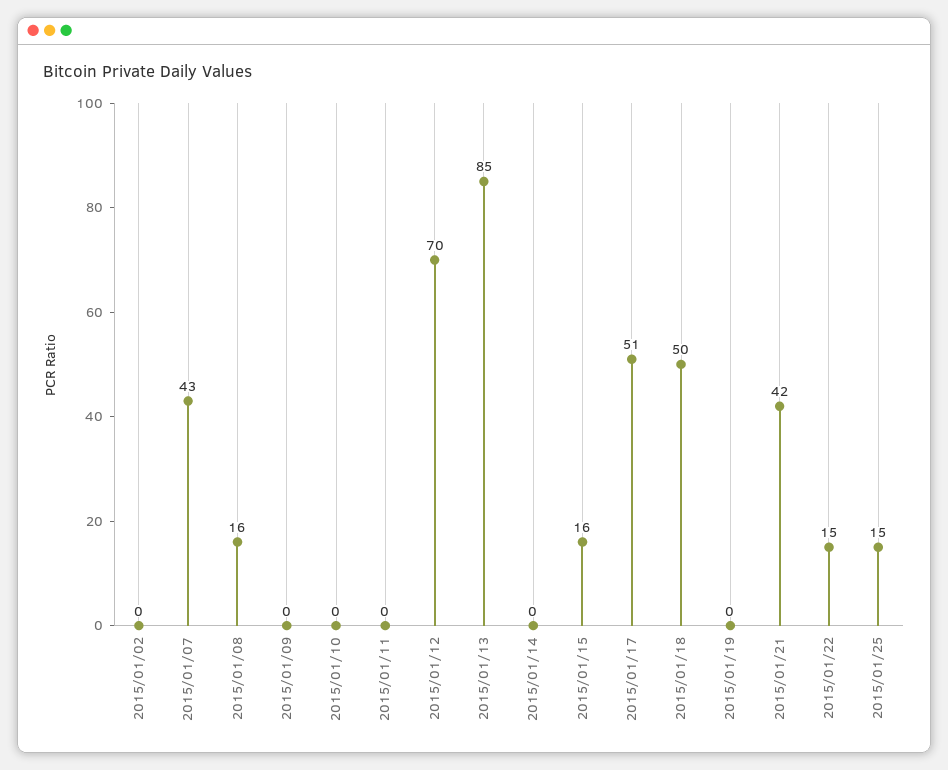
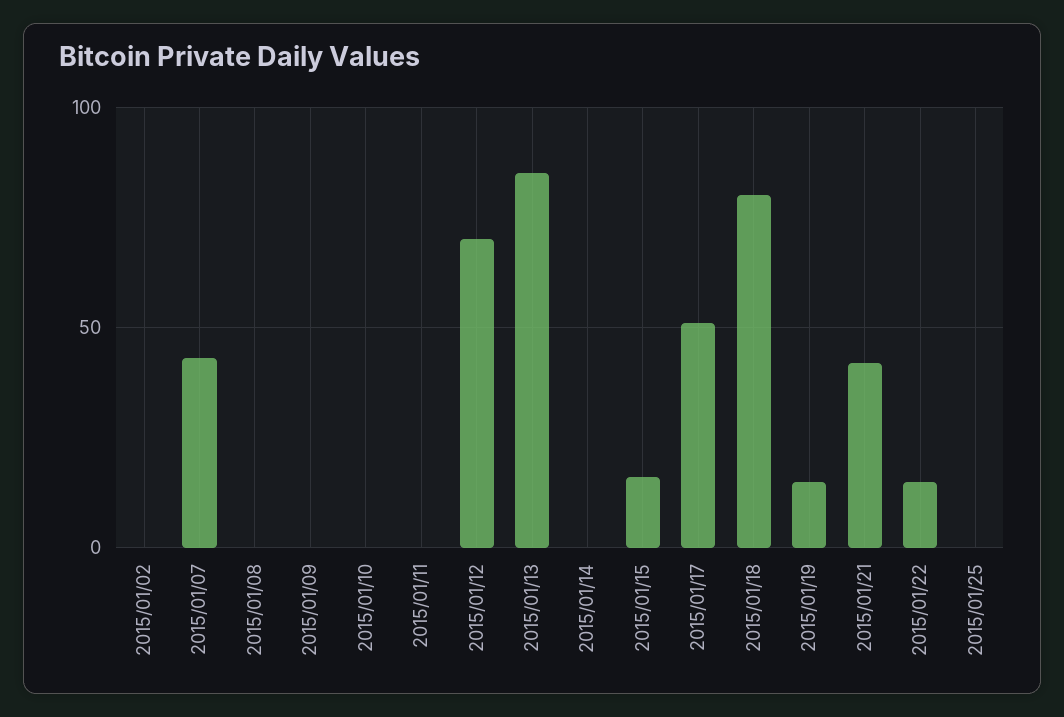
2015/01/08: 16 -> 0
2015/01/18: 50 -> 80
2015/01/19: 0 -> 15
2015/01/25: 15 -> 0

